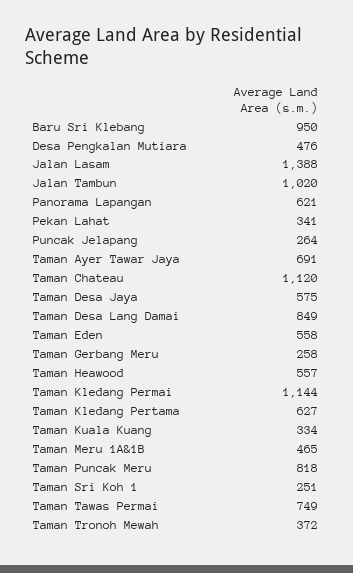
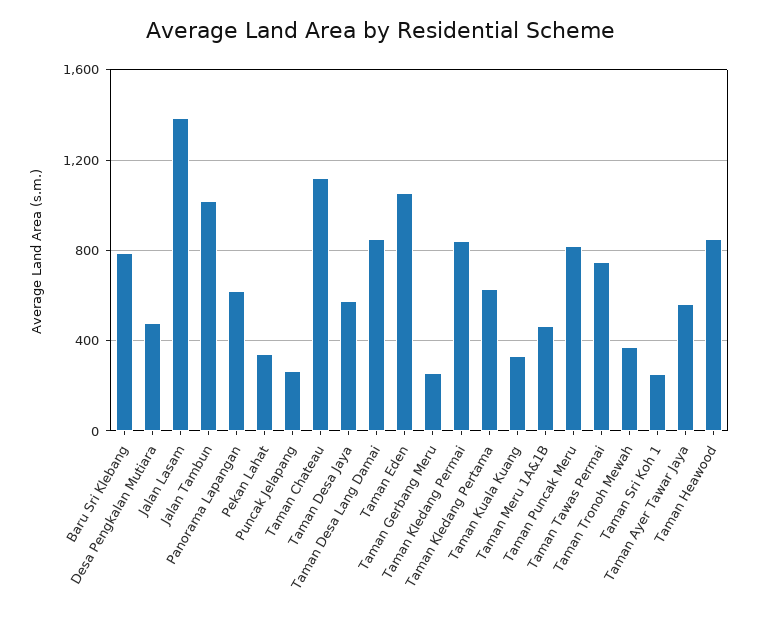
Baru Sri Klebang: 950 -> 800
Taman Ayer Tawar Jaya: 691 -> 550
Taman Eden: 558 -> 1050
Taman Heawood: 557 -> 850
Taman Kledang Permai: 1144 -> 850

